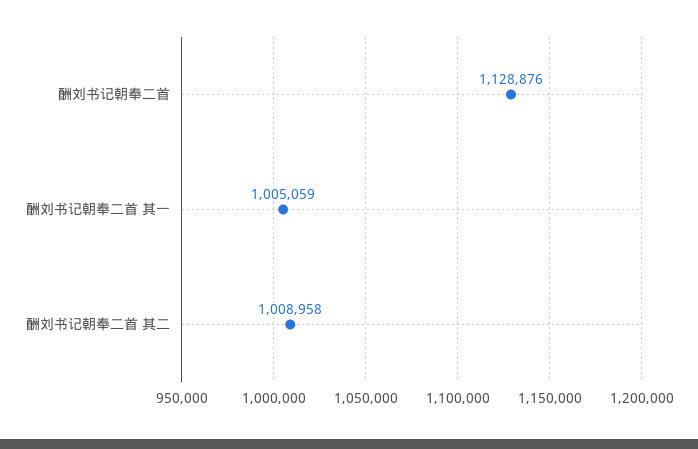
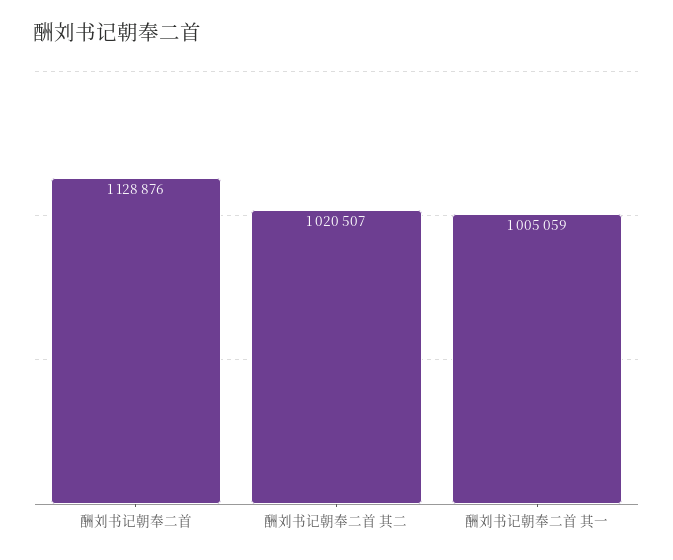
酬刘书记朝奉二首 其二: 1008958 -> 1020507

